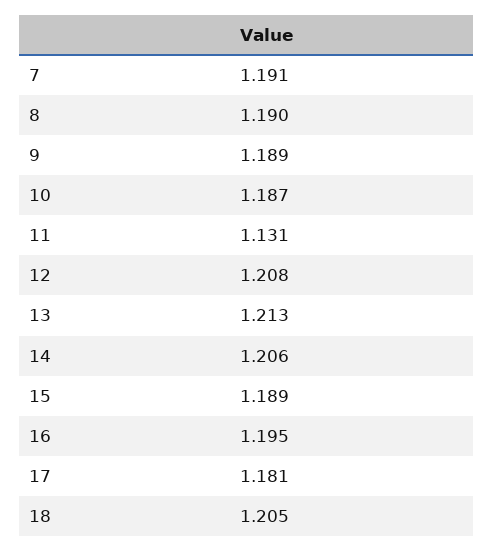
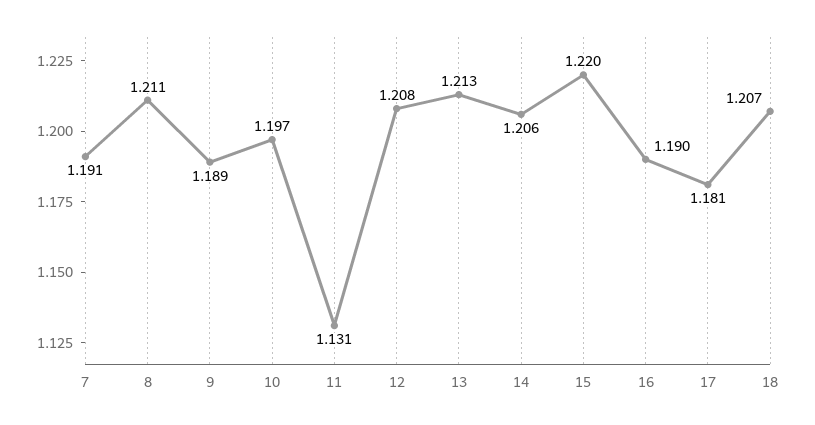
8: 1.19 -> 1.211
10: 1.187 -> 1.197
15: 1.189 -> 1.22
16: 1.195 -> 1.19
18: 1.205 -> 1.207

